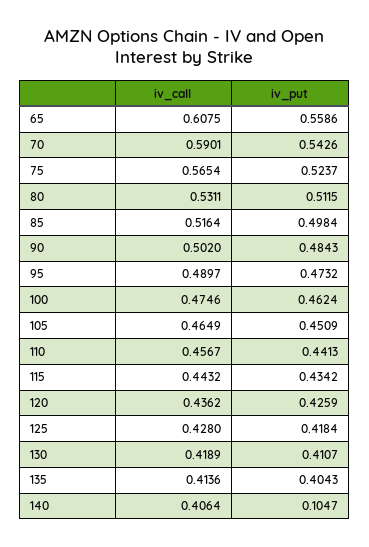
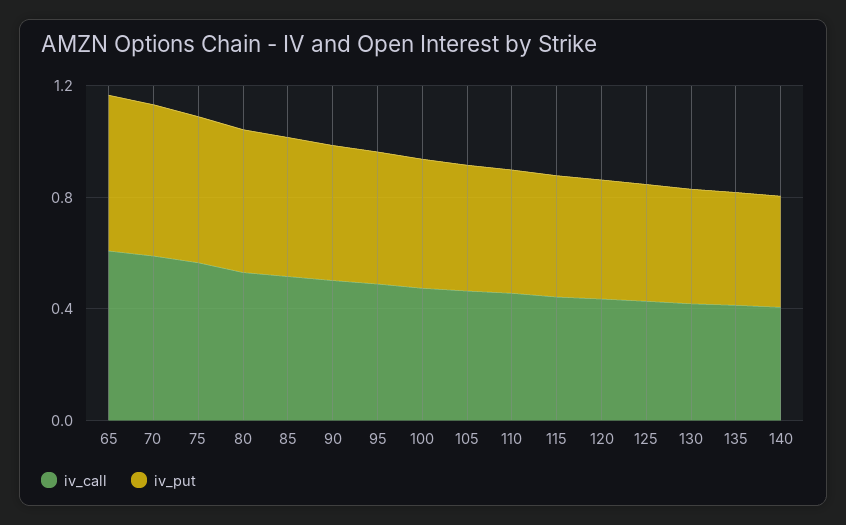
iv_put, 140: 0.1047 -> 0.4

